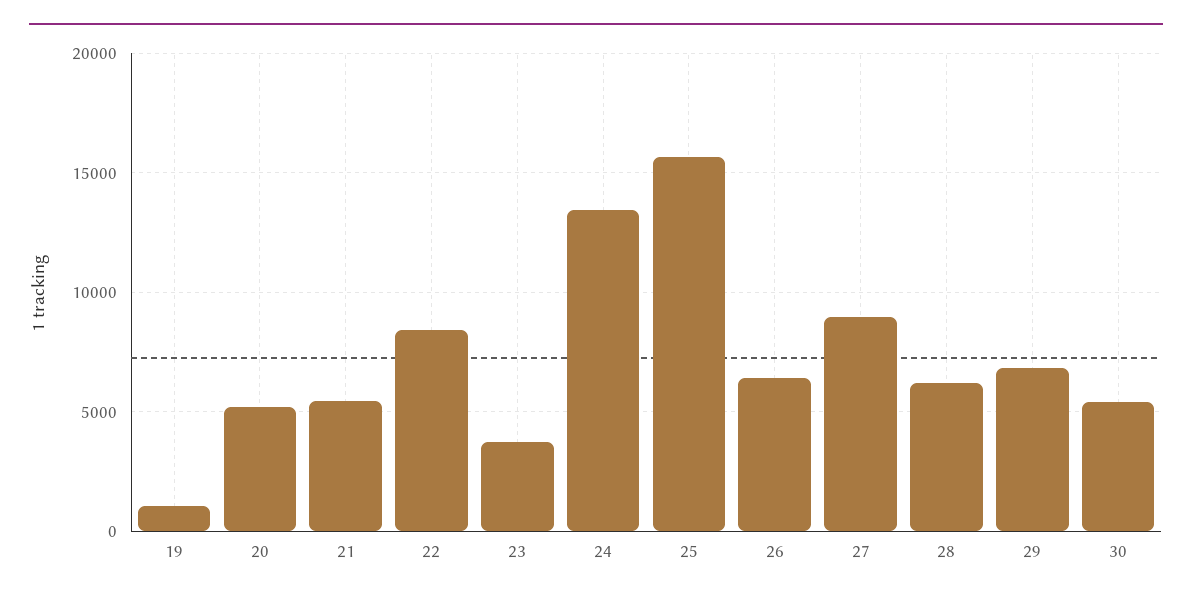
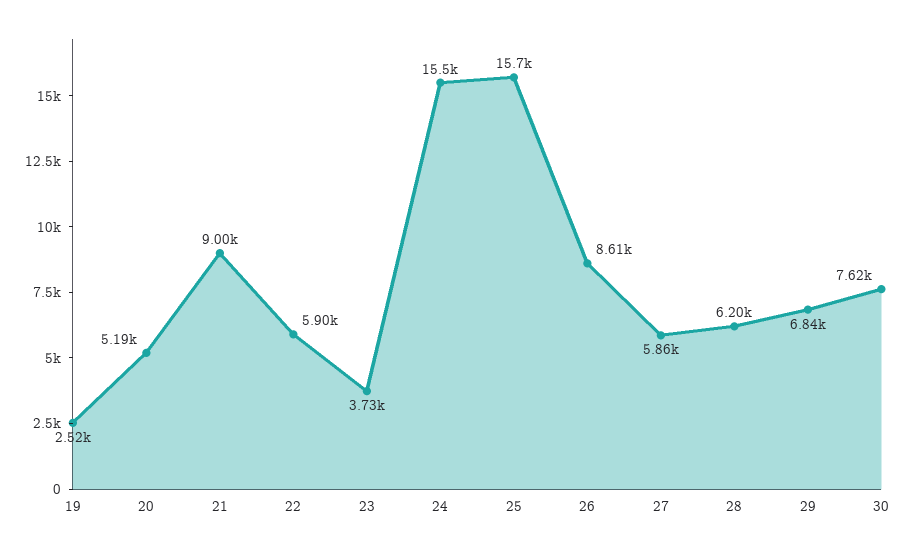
19: 1000 -> 2520
21: 5500 -> 9000
22: 8500 -> 5900
24: 13500 -> 15500
26: 6500 -> 8610
27: 9000 -> 5860
30: 5500 -> 7620

